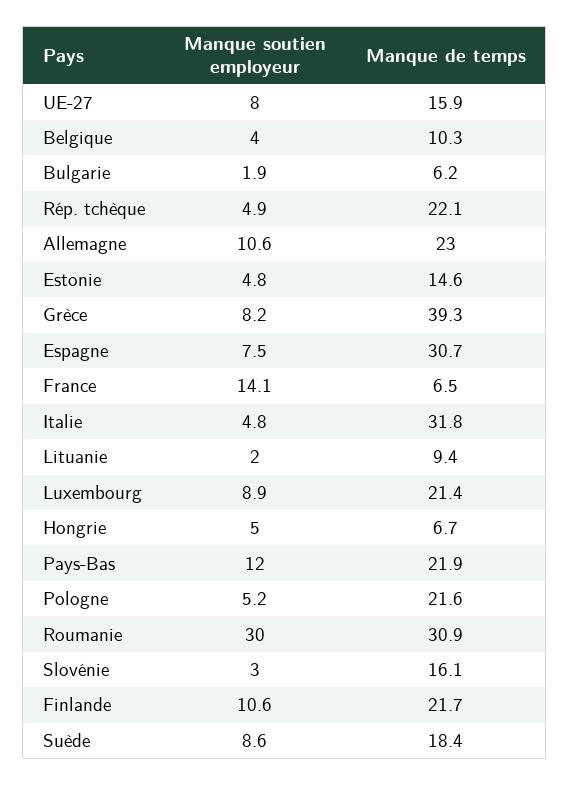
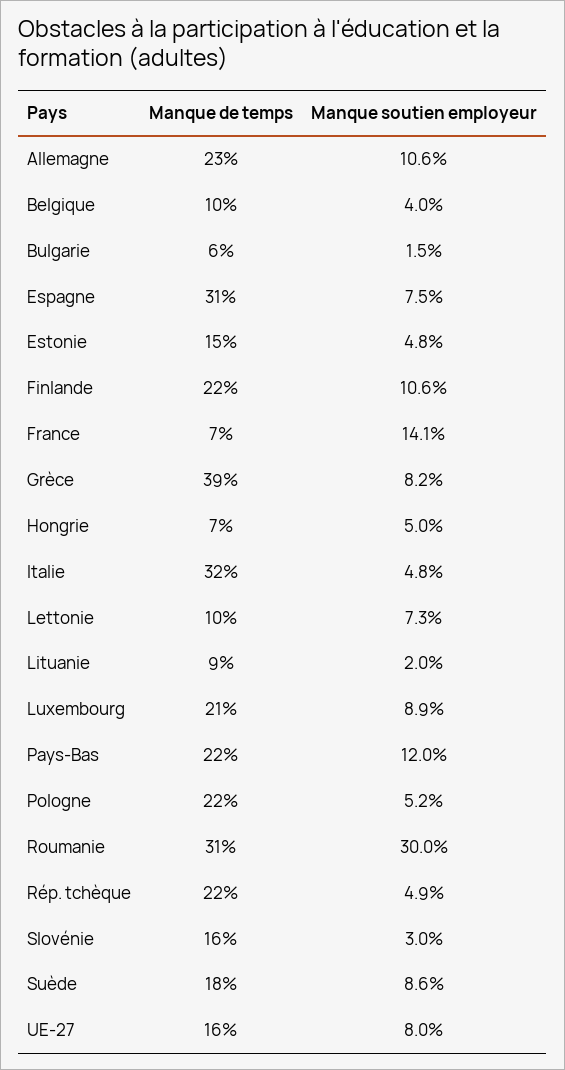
Manque soutien employeur, Bulgarie: 1.9 -> 1.5
Manque de temps, Lettonie: none -> 10
Manque soutien employeur, Lettonie: none -> 7.3

